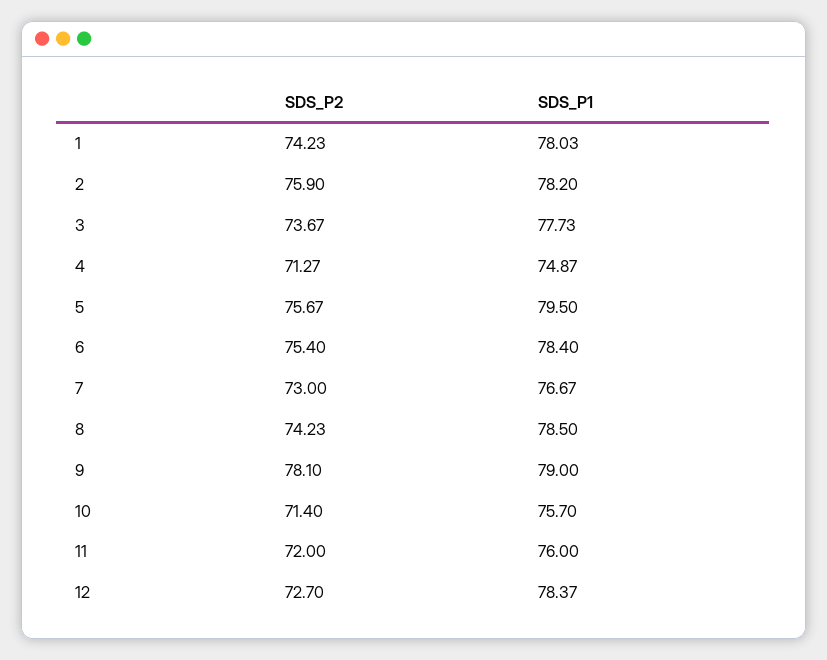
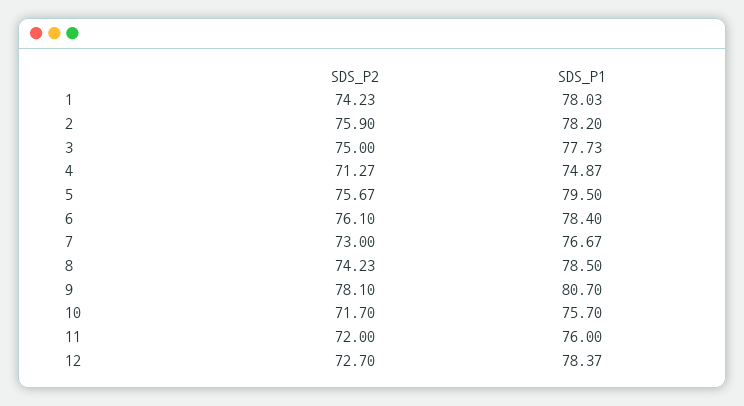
SDS_P2, 3: 73.67 -> 75
SDS_P2, 6: 75.4 -> 76.1
SDS_P1, 9: 79 -> 80.7
SDS_P2, 10: 71.4 -> 71.7

